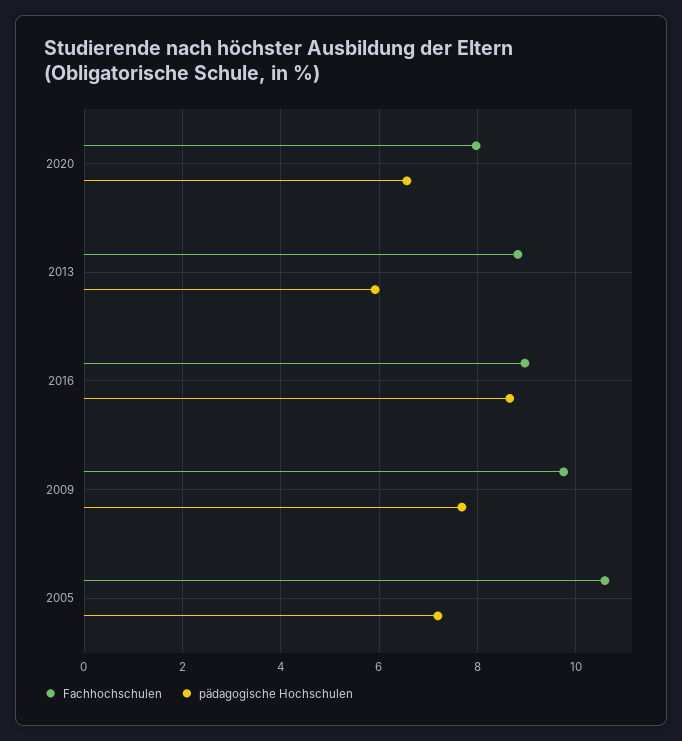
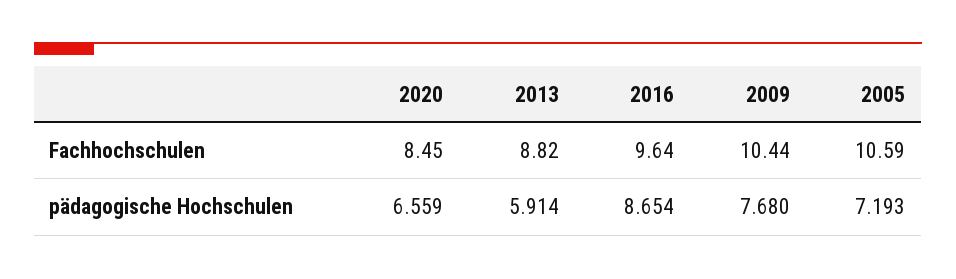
Fachhochschulen, 2020: 8 -> 8.45
Fachhochschulen, 2016: 9 -> 9.64
Fachhochschulen, 2009: 9.8 -> 10.44

